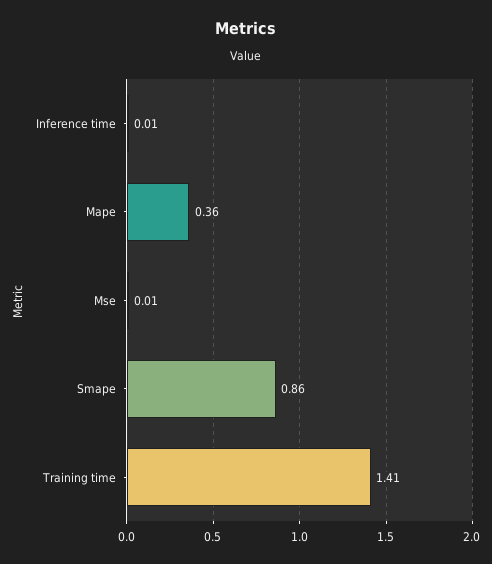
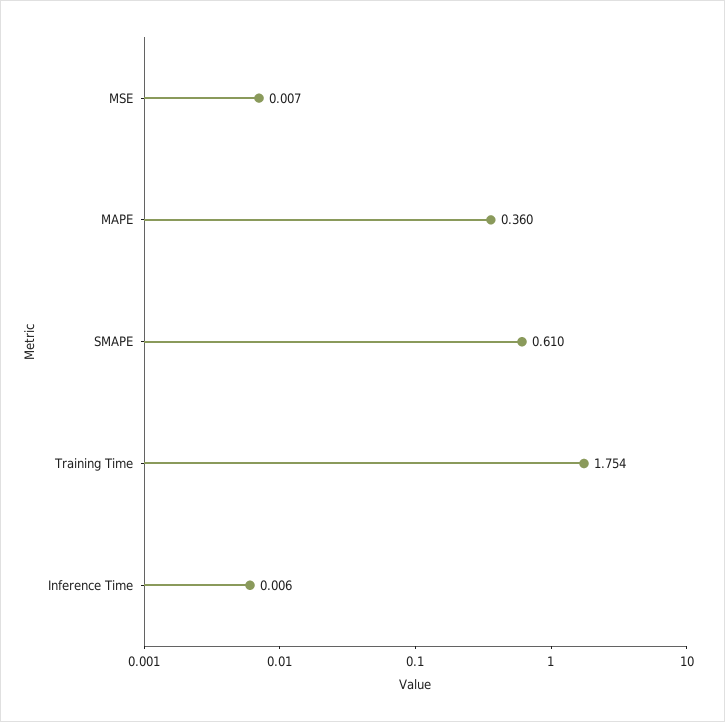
Smape: 0.86 -> 0.61
Training time: 1.41 -> 1.754

